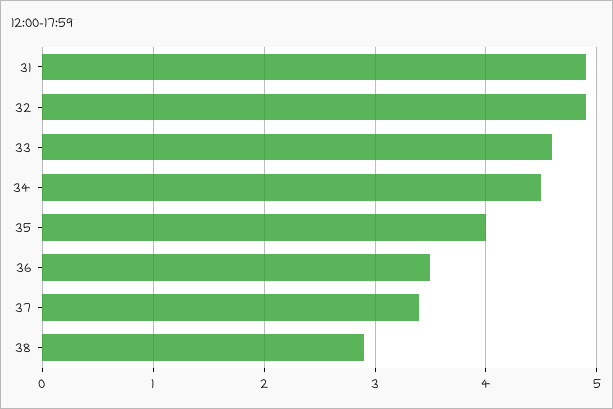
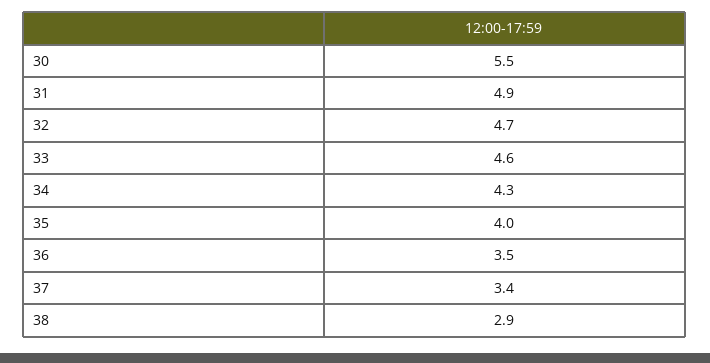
32: 4.9 -> 4.7
34: 4.5 -> 4.3
30: none -> 5.5

